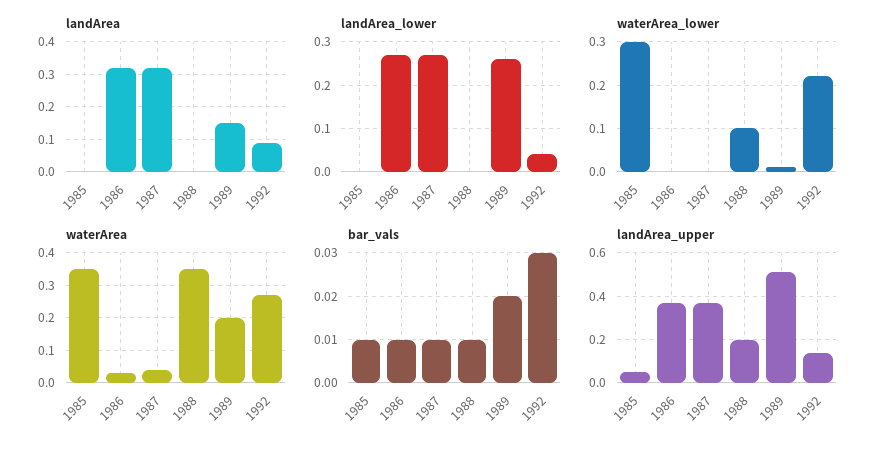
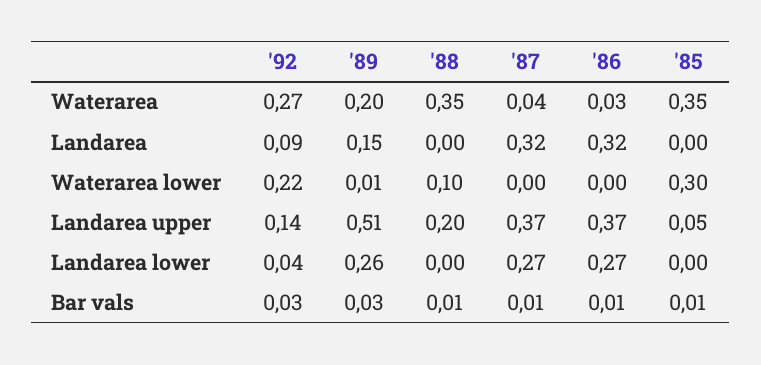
bar_vals, 1989: 0.02 -> 0.03

